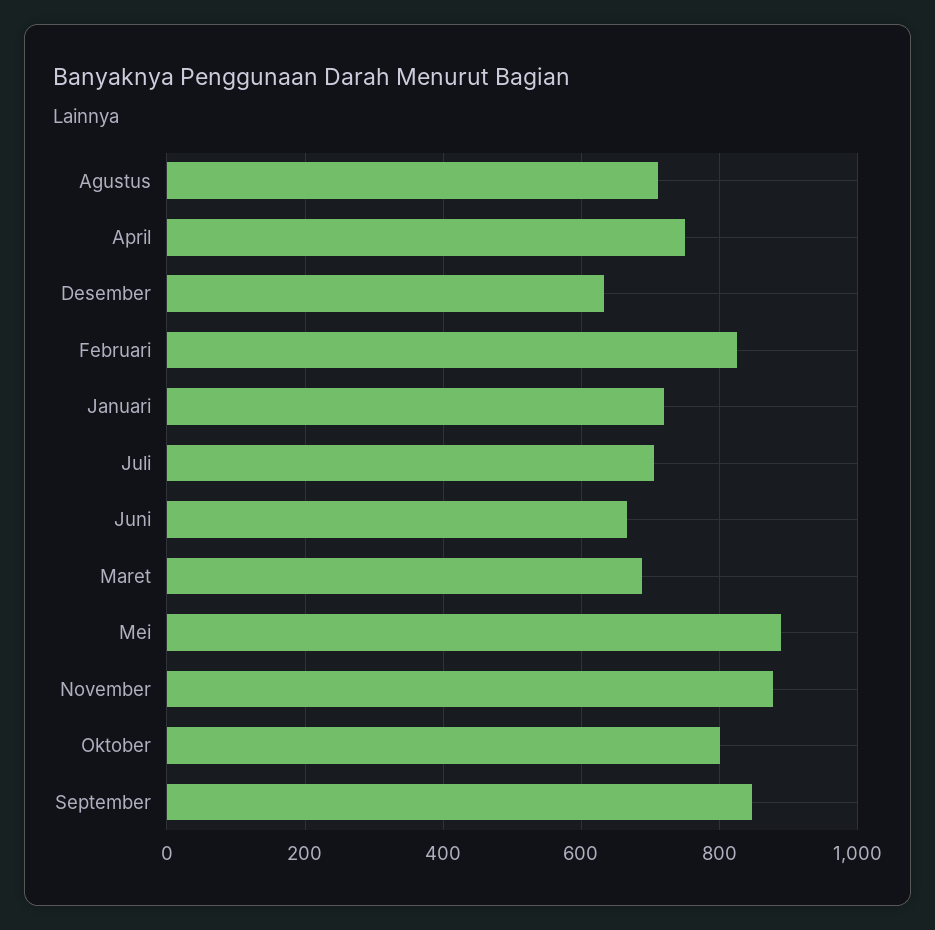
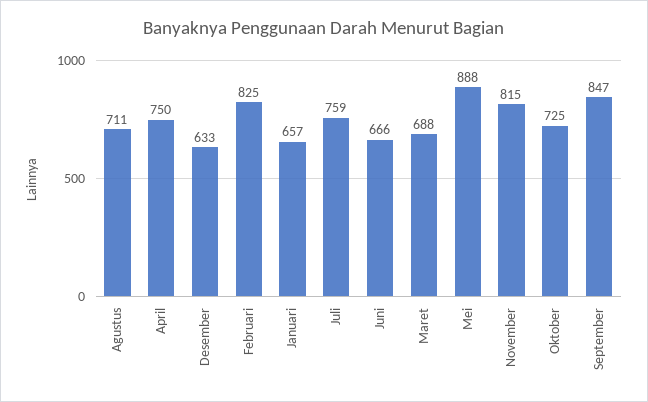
Januari: 720 -> 657
Juli: 700 -> 759
November: 880 -> 815
Oktober: 800 -> 725

